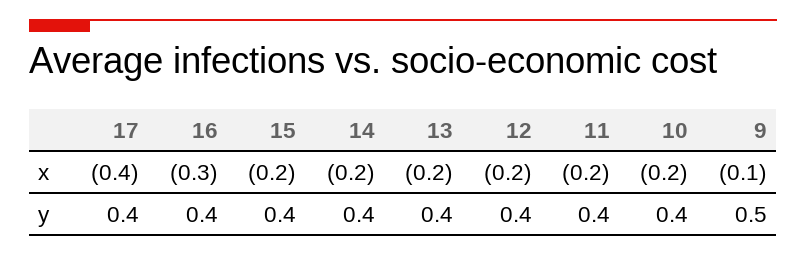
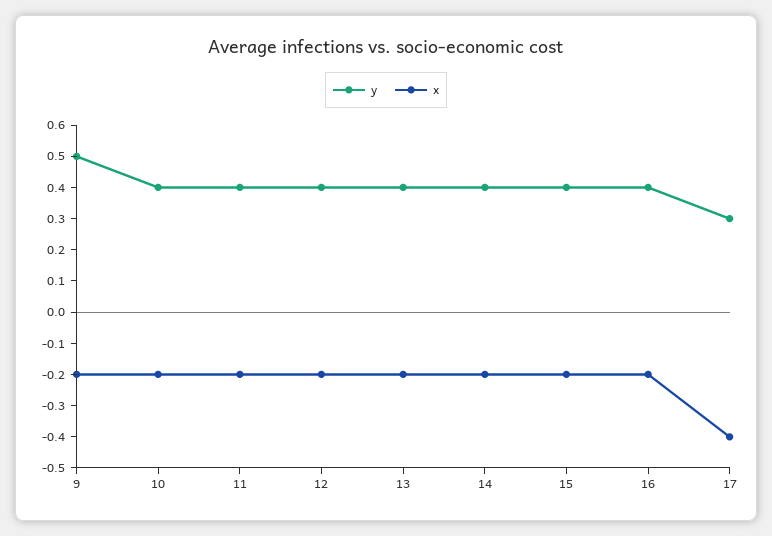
x, 16: -0.3 -> -0.2
x, 9: -0.1 -> -0.2
y, 17: 0.4 -> 0.3

